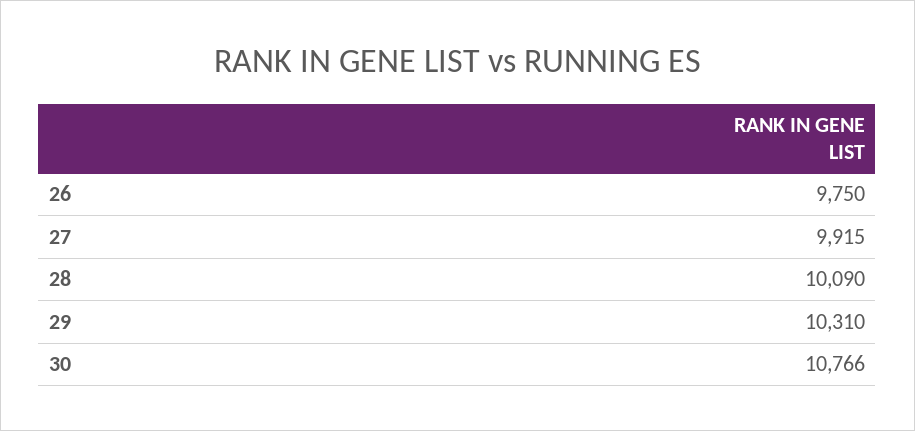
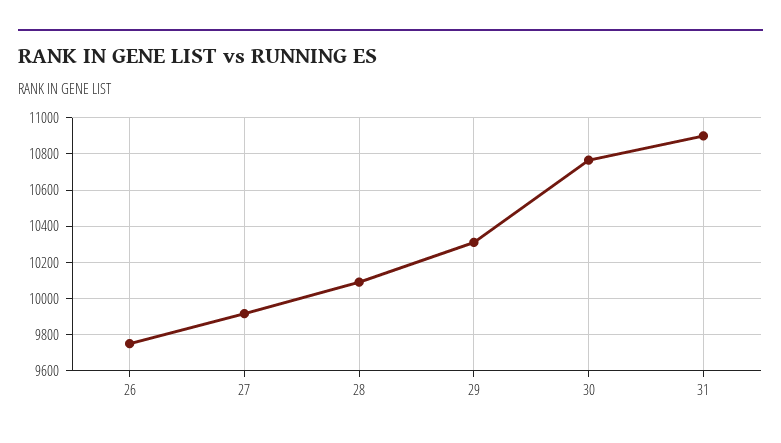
31: none -> 10900

